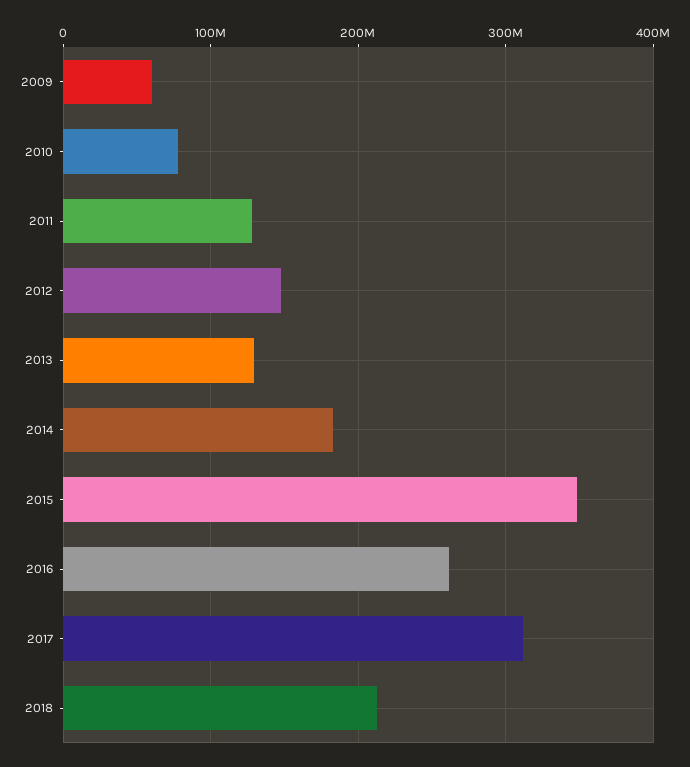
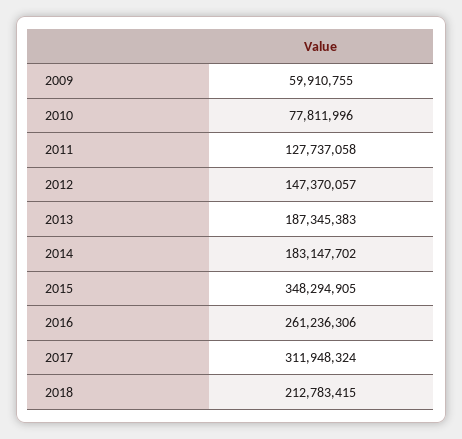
2013: 130000000 -> 187345383

